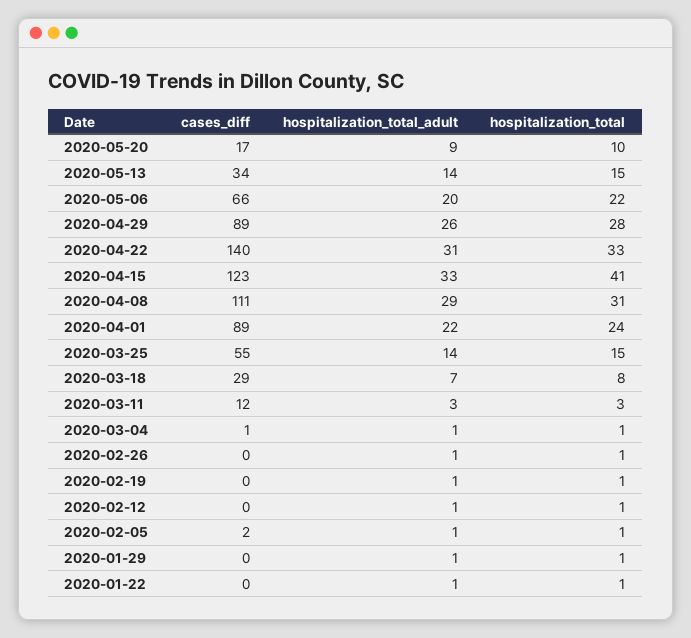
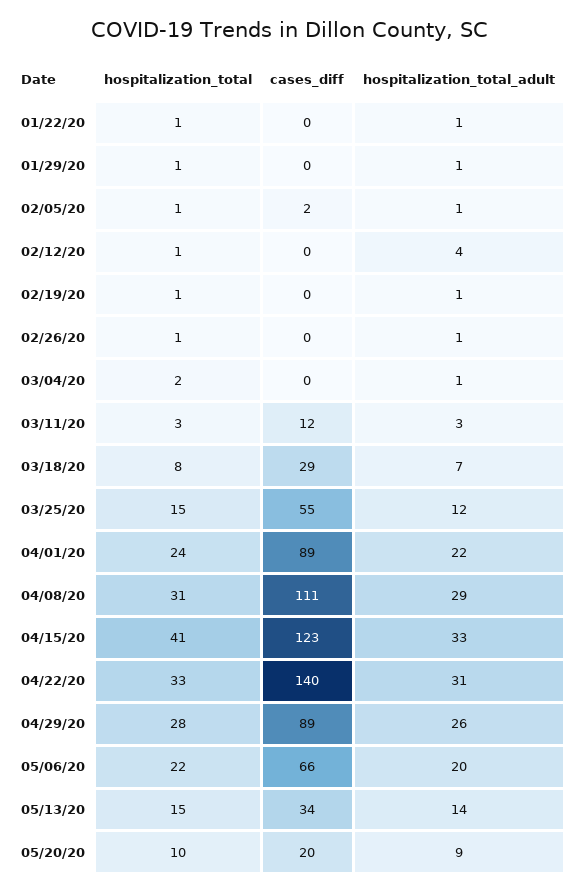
cases_diff, 2020-05-20: 17 -> 20
hospitalization_total_adult, 2020-03-25: 14 -> 12
cases_diff, 2020-03-04: 1 -> 0
hospitalization_total, 2020-03-04: 1 -> 2
hospitalization_total_adult, 2020-02-12: 1 -> 4

